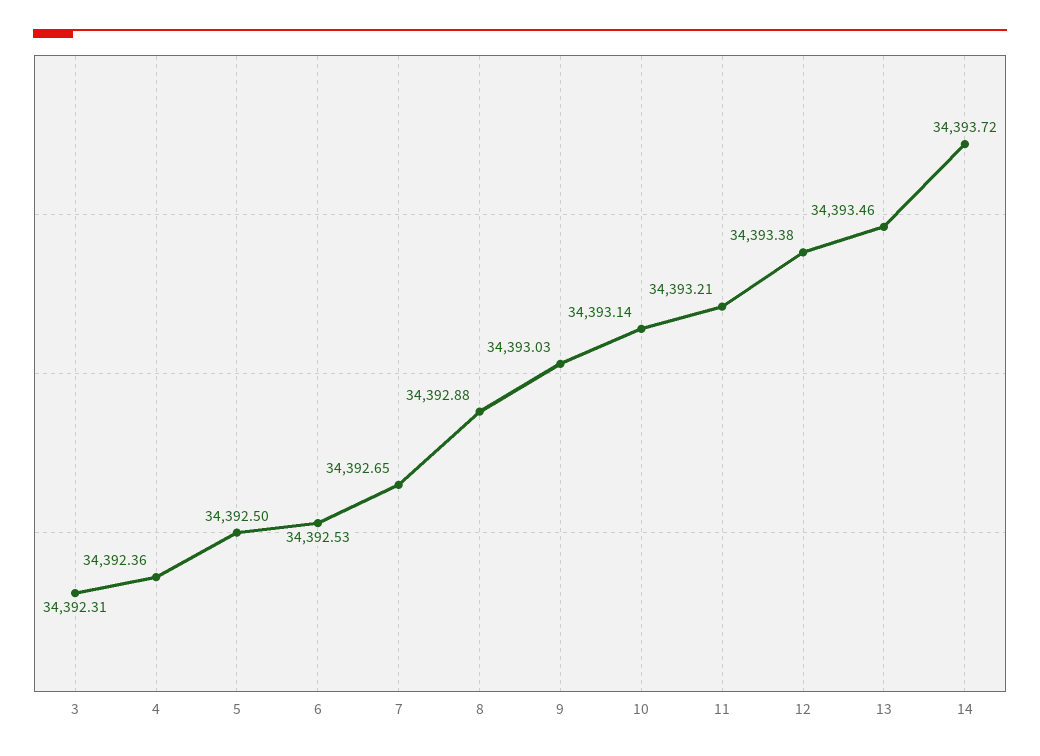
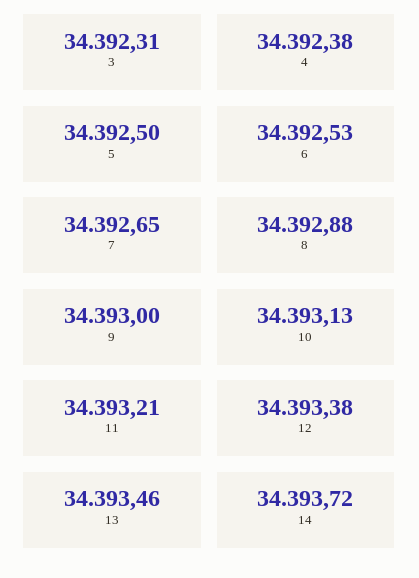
4: 34392.36 -> 34392.38
9: 34393.03 -> 34393
10: 34393.14 -> 34393.13

